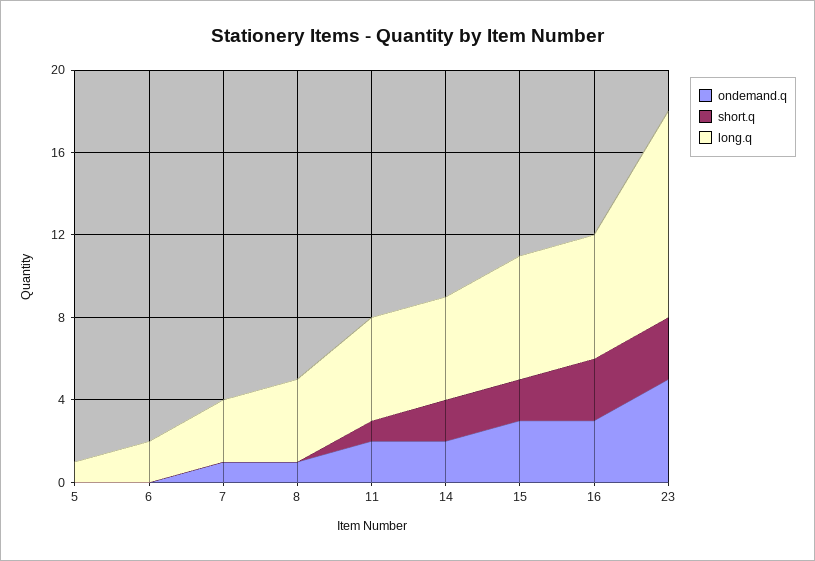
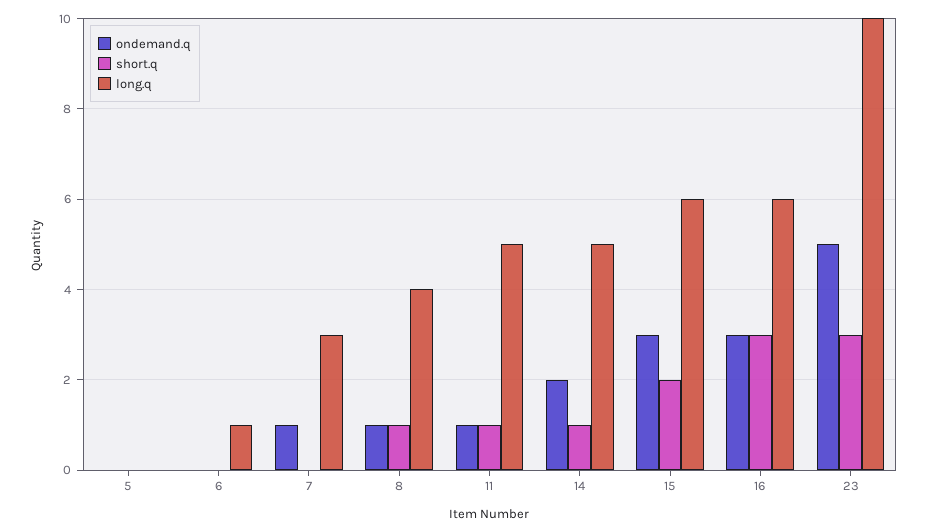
long.q, 5: 1 -> 0
long.q, 6: 2 -> 1
short.q, 8: 0 -> 1
ondemand.q, 11: 2 -> 1
short.q, 14: 2 -> 1

